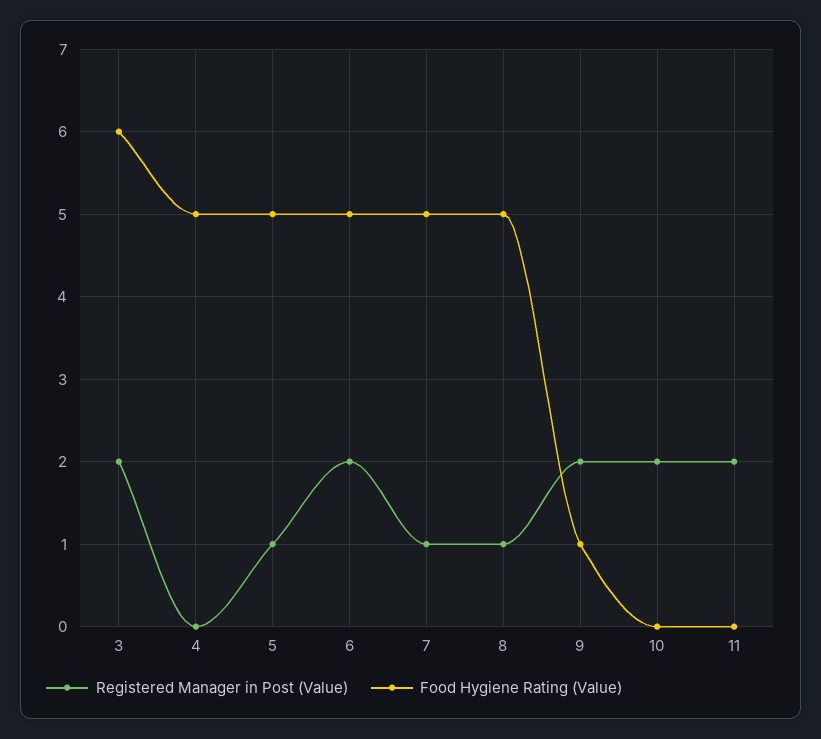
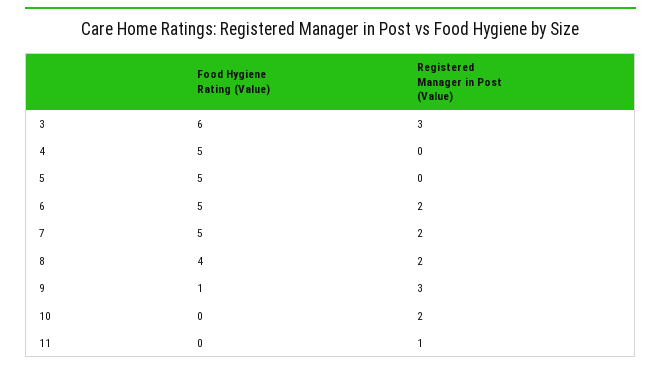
Registered Manager in Post (Value), 3: 2 -> 3
Registered Manager in Post (Value), 5: 1 -> 0
Registered Manager in Post (Value), 7: 1 -> 2
Registered Manager in Post (Value), 8: 1 -> 2
Food Hygiene Rating (Value), 8: 5 -> 4
Registered Manager in Post (Value), 9: 2 -> 3
Registered Manager in Post (Value), 11: 2 -> 1

